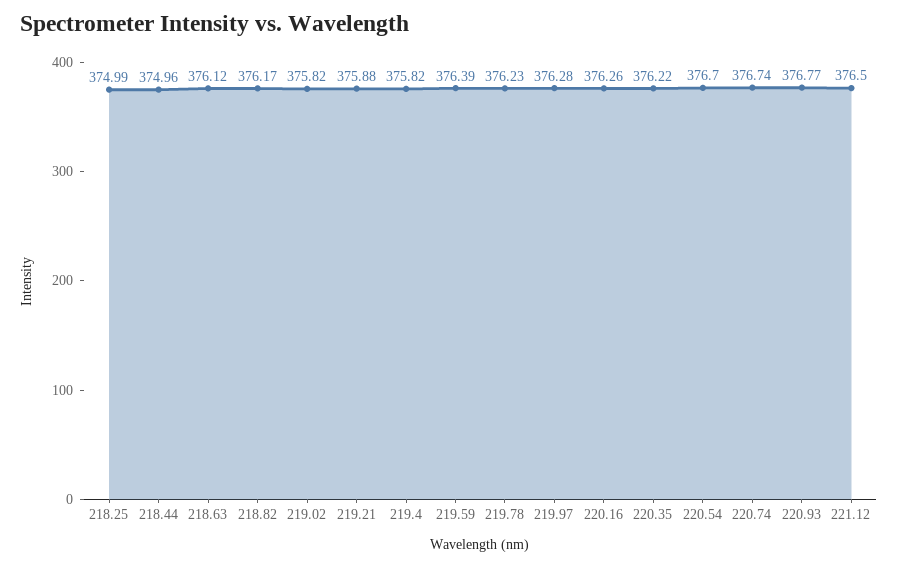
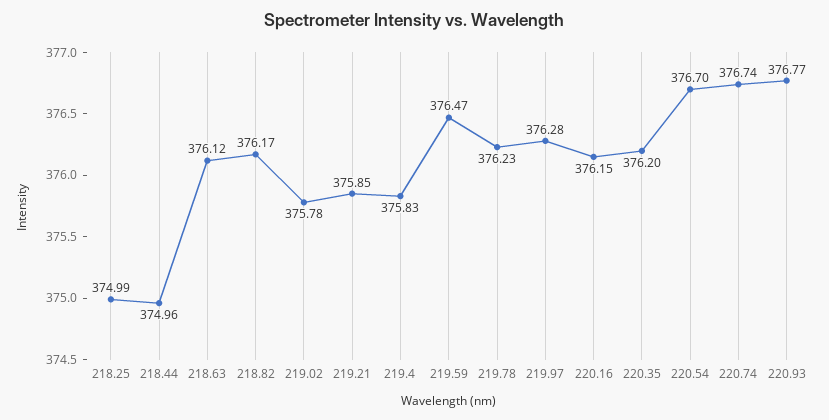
219.02: 375.82 -> 375.78
219.21: 375.88 -> 375.85
219.4: 375.82 -> 375.83
219.59: 376.39 -> 376.47
220.16: 376.26 -> 376.15
220.35: 376.22 -> 376.2
221.12: 376.5 -> none

